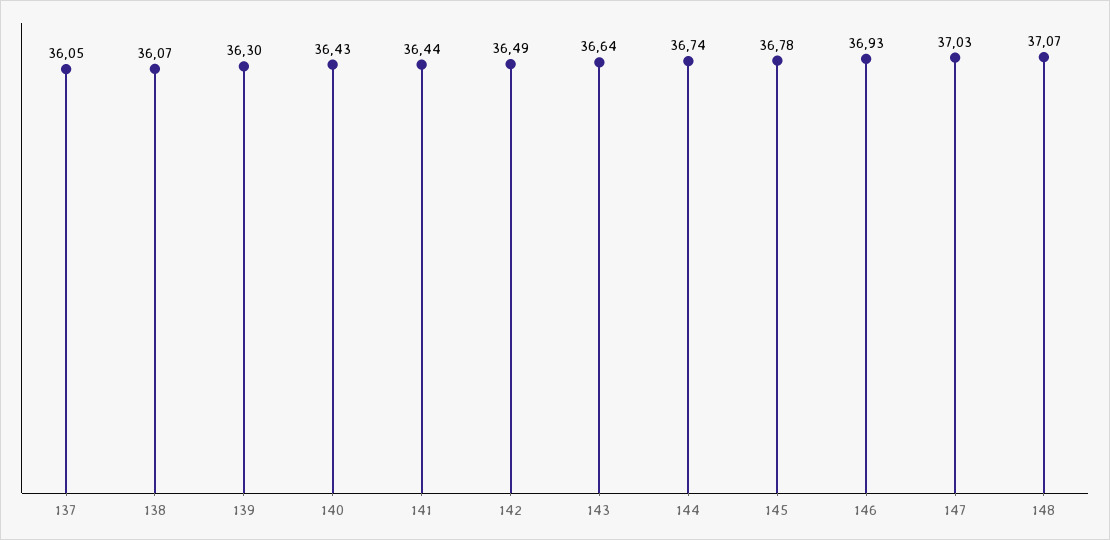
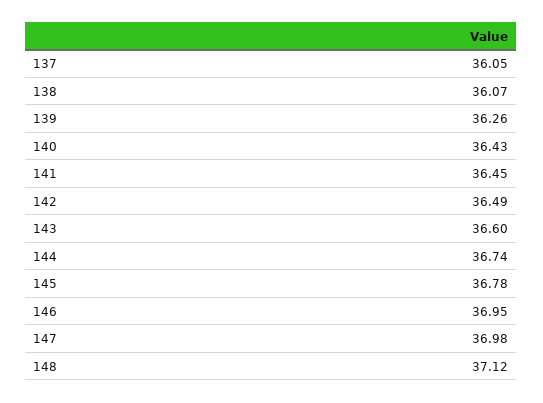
139: 36.3 -> 36.26
141: 36.44 -> 36.45
143: 36.64 -> 36.6
146: 36.93 -> 36.95
147: 37.03 -> 36.98
148: 37.07 -> 37.12

